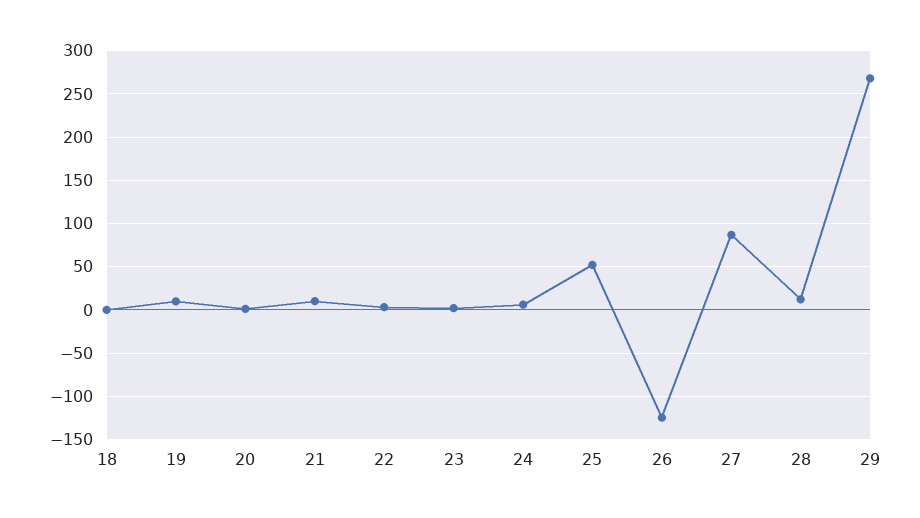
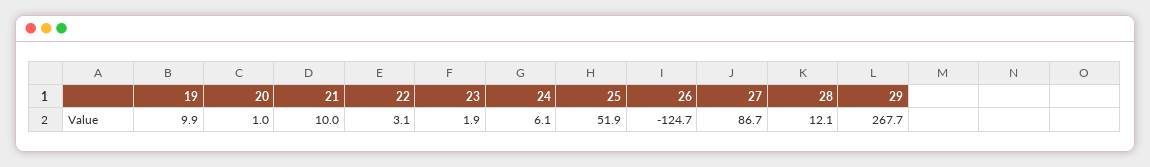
18: 0 -> none

